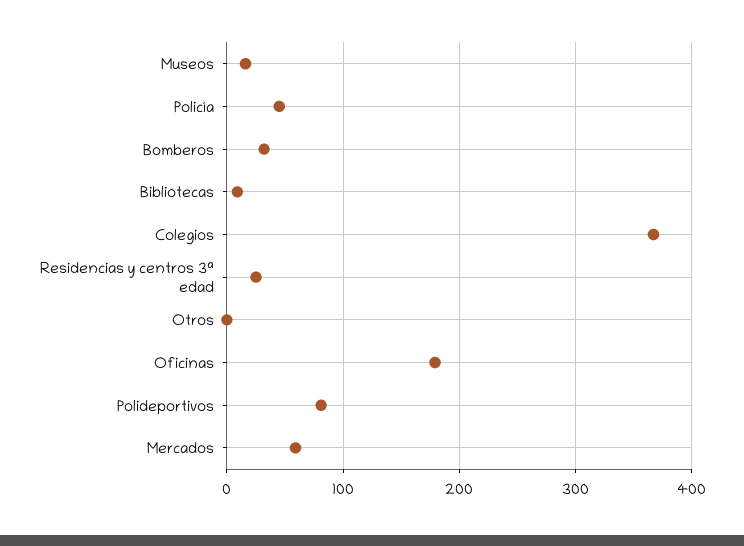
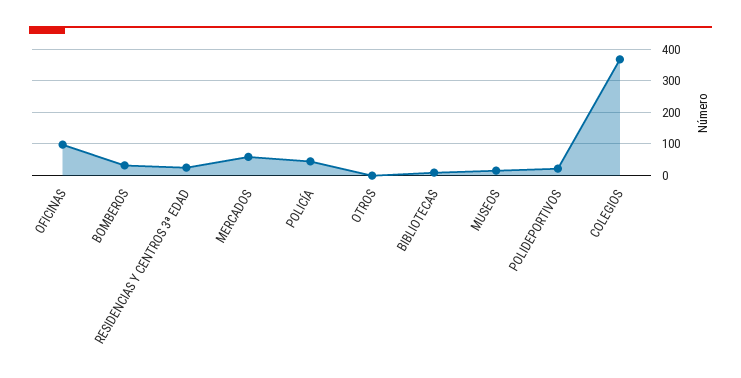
Oficinas: 180 -> 100
Polideportivos: 80 -> 20

